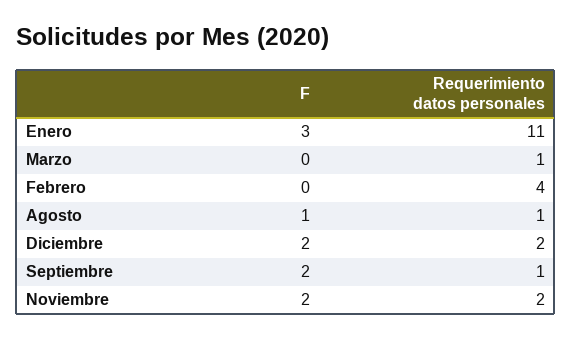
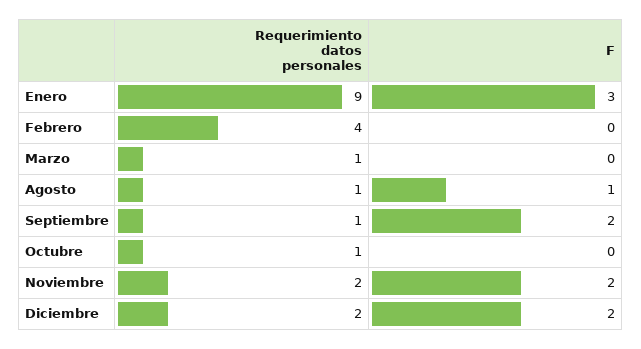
Requerimiento datos personales, Enero: 11 -> 9
Requerimiento datos personales, Octubre: none -> 1
F, Octubre: none -> 0

